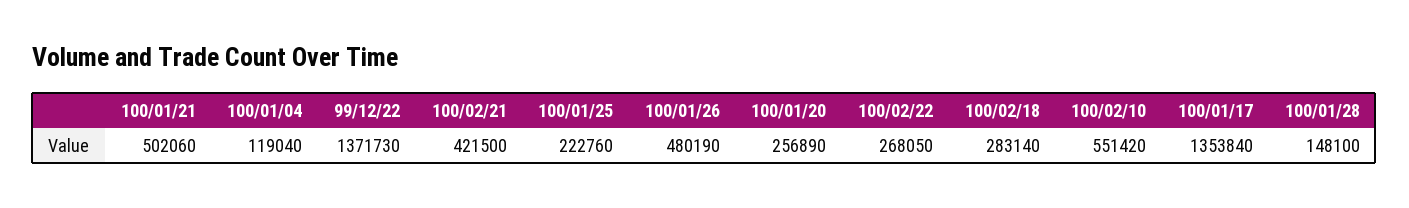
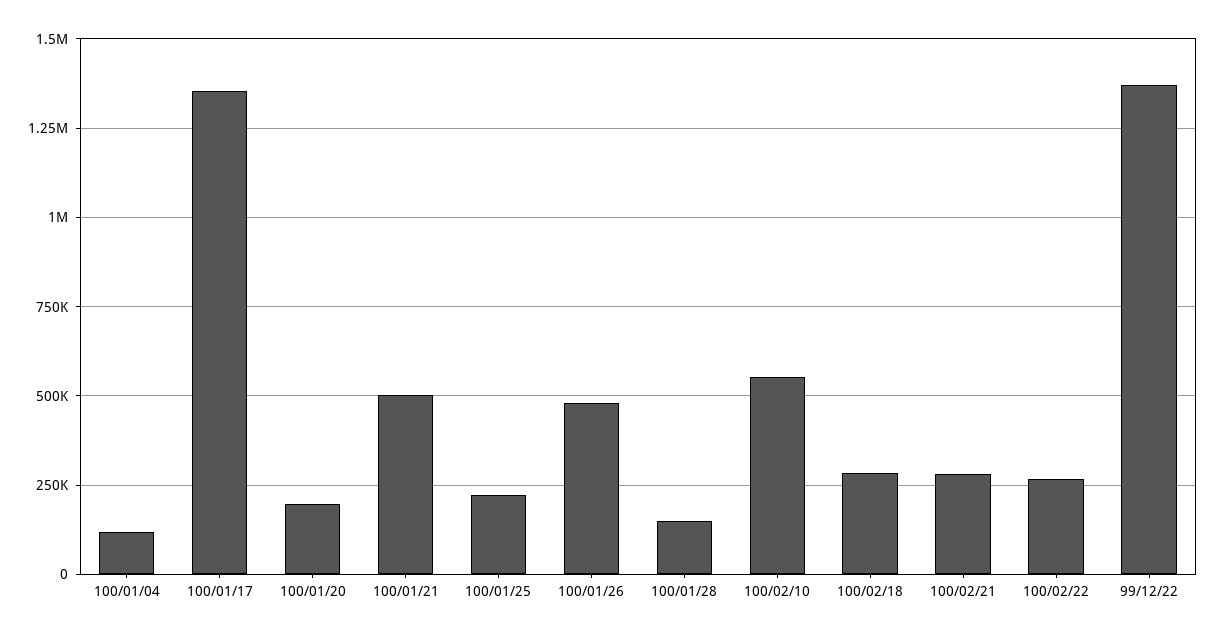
100/02/21: 421500 -> 275000
100/01/20: 256890 -> 200000

